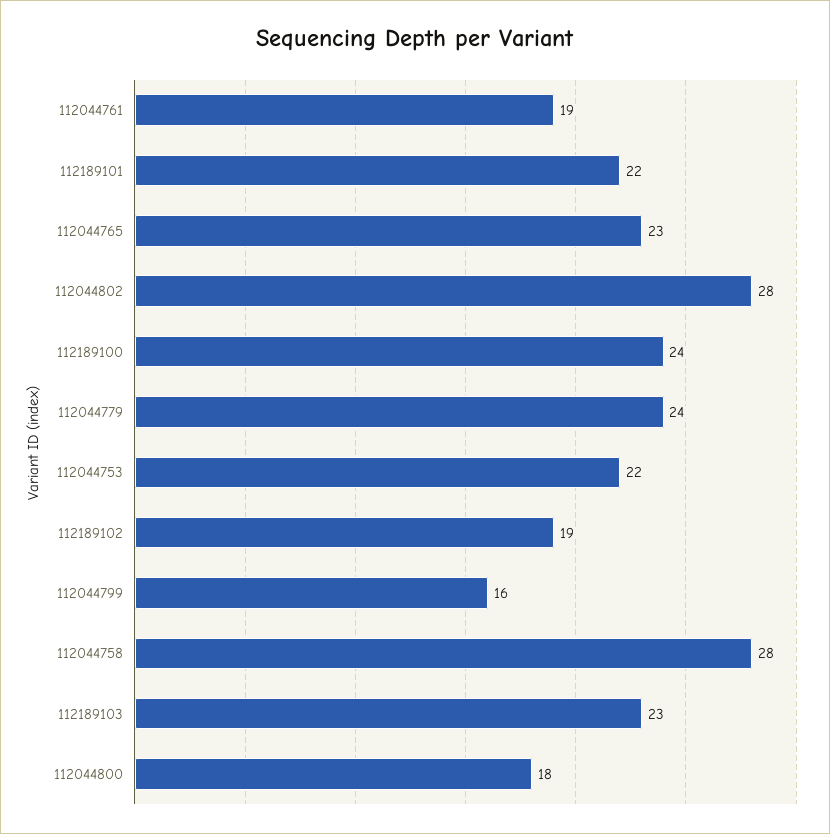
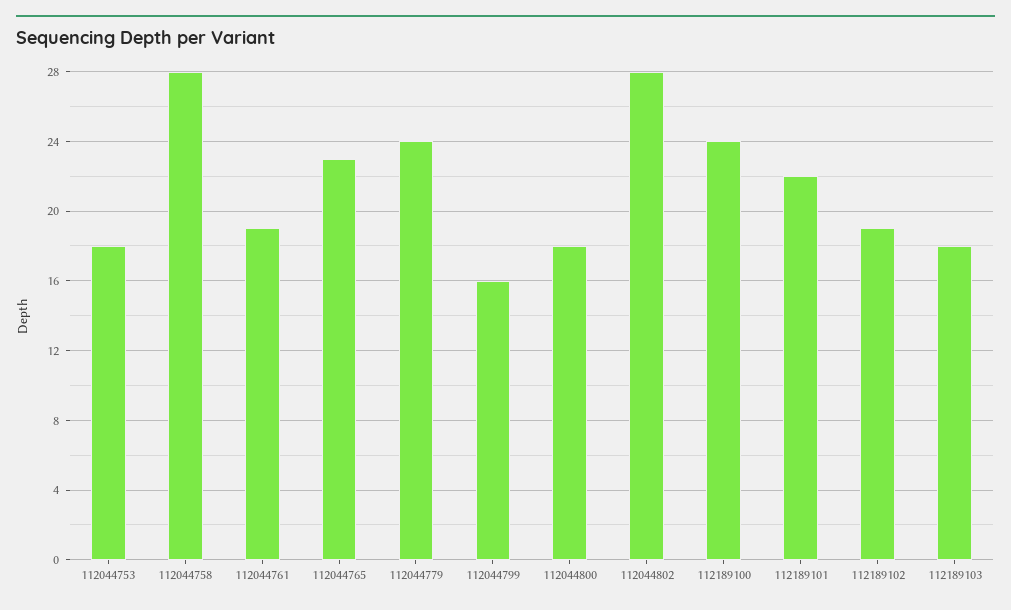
112044753: 22 -> 18
112189103: 23 -> 18

